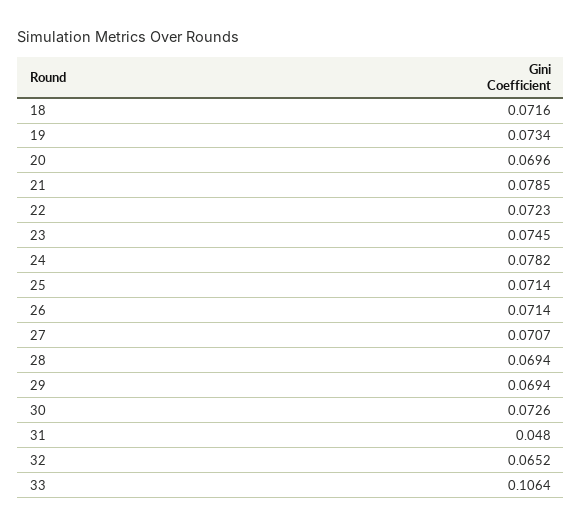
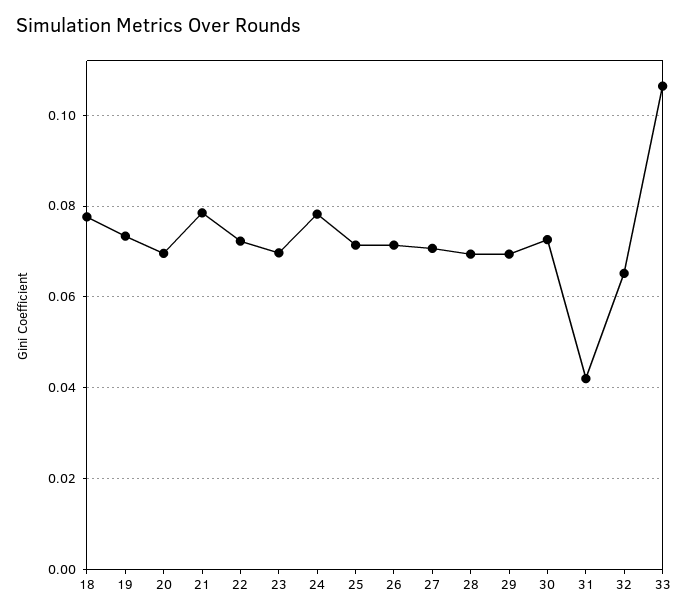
18: 0.0716 -> 0.078
23: 0.0745 -> 0.07
31: 0.048 -> 0.042

